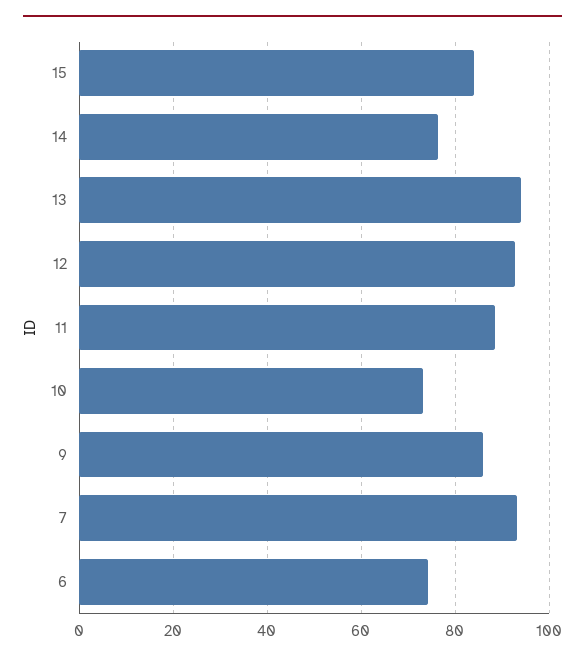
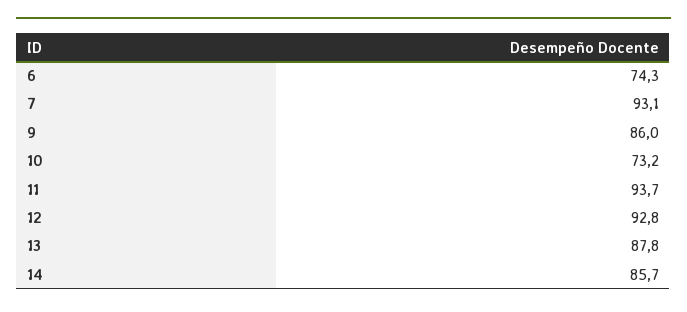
15: 84 -> none
14: 76 -> 85.7
13: 94 -> 87.8
11: 88 -> 93.7

